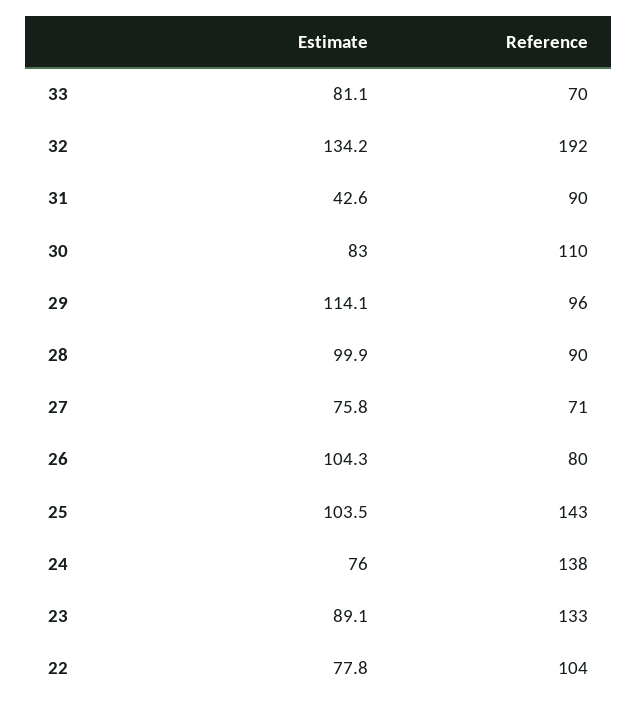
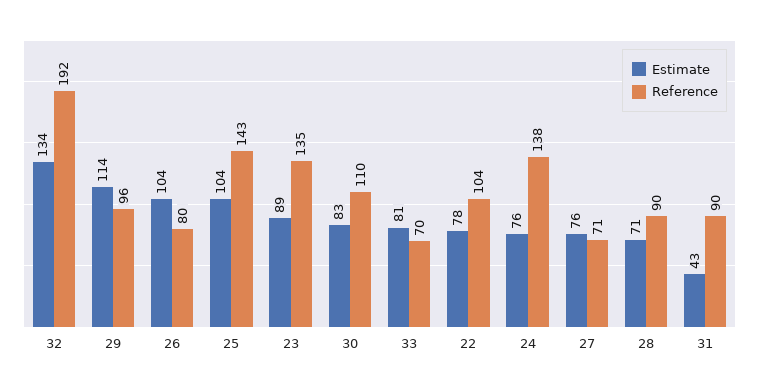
Estimate, 28: 99.9 -> 71
Reference, 23: 133 -> 135

